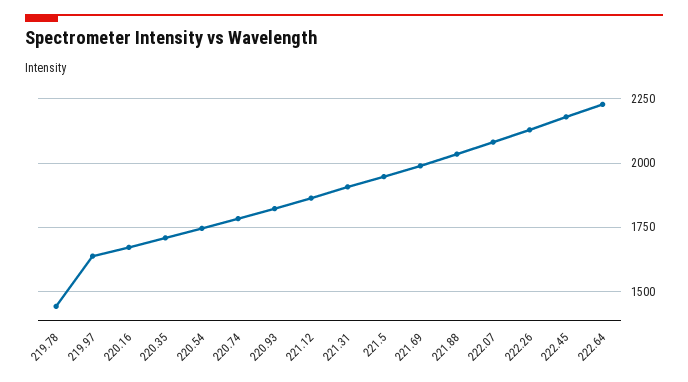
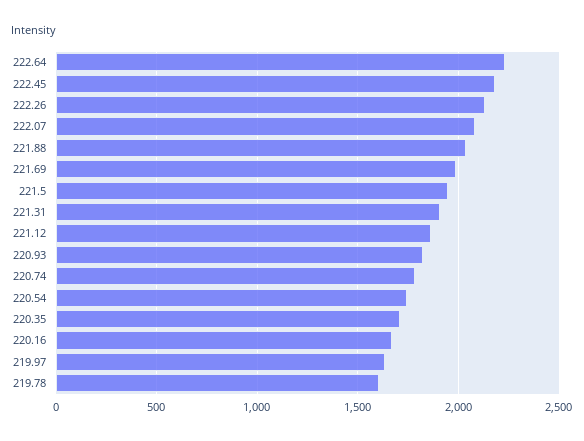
219.78: 1450 -> 1600

